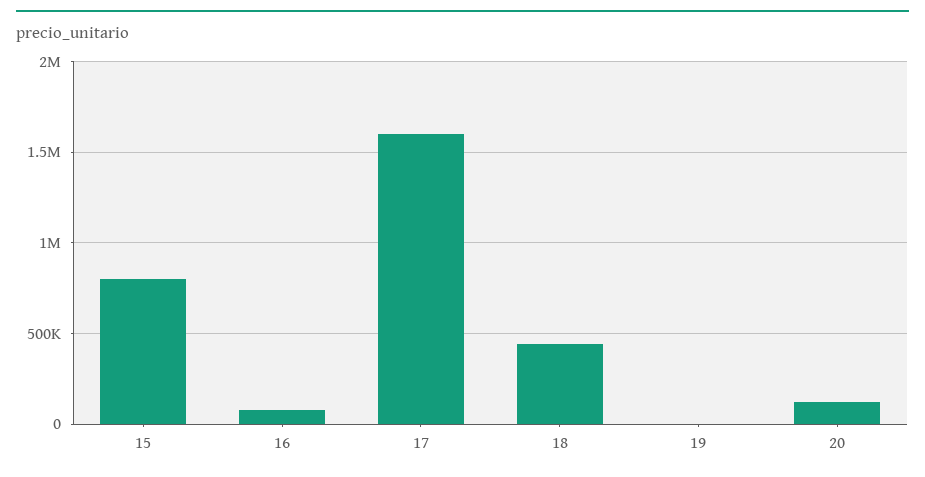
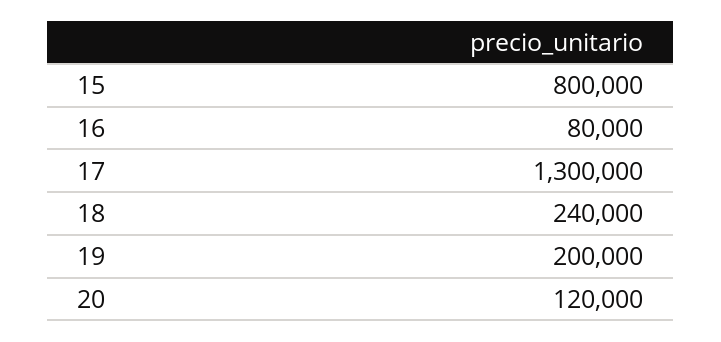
17: 1600000 -> 1300000
18: 450000 -> 240000
19: 0 -> 200000

